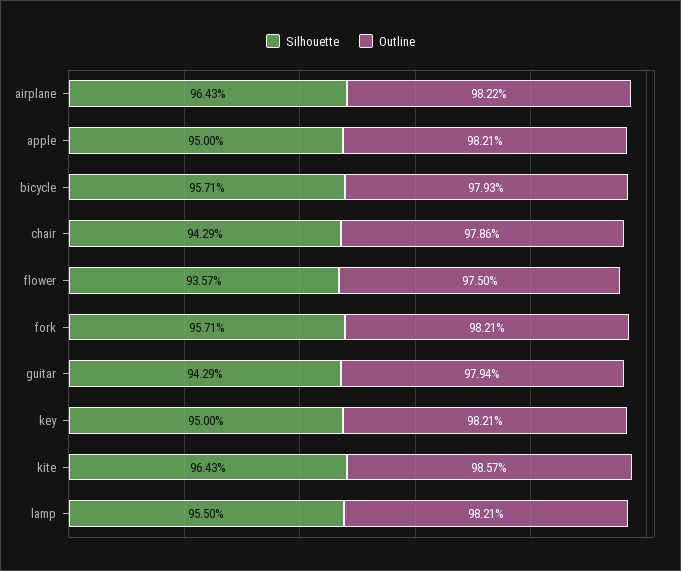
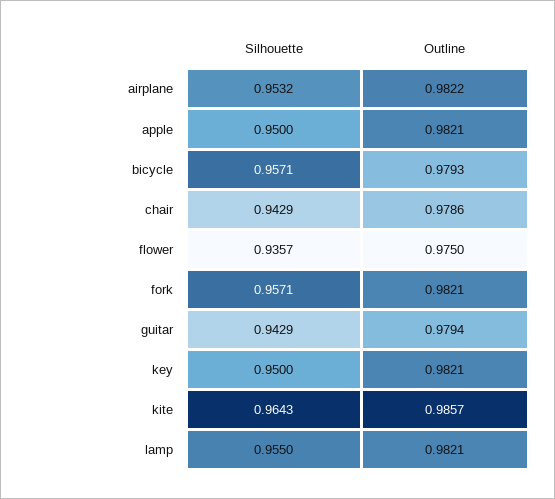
Silhouette, airplane: 0.9643 -> 0.9532

